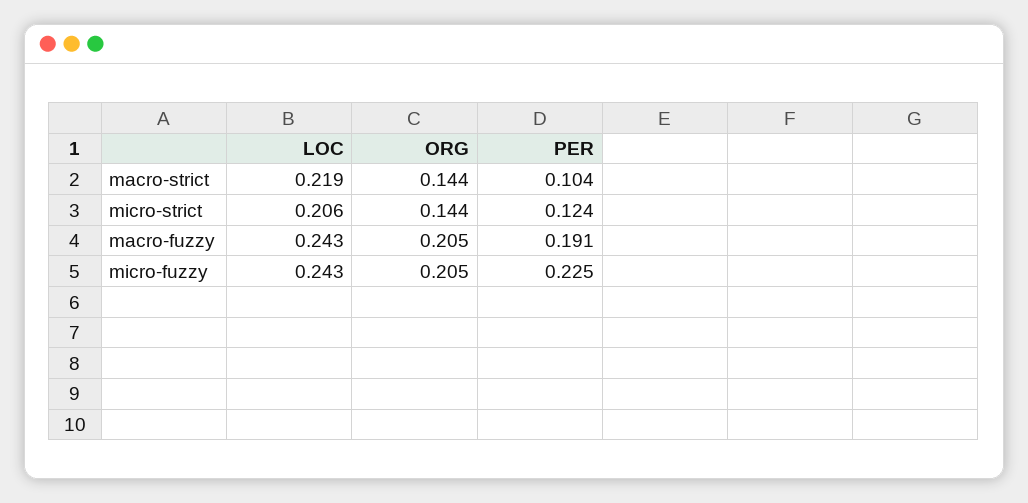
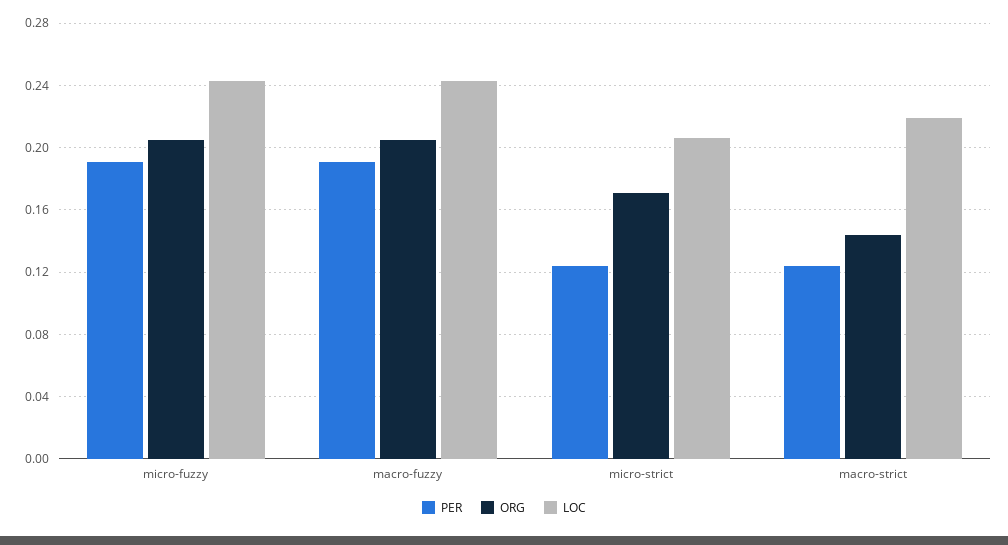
PER, macro-strict: 0.104 -> 0.125
ORG, micro-strict: 0.144 -> 0.17
PER, micro-fuzzy: 0.225 -> 0.19

